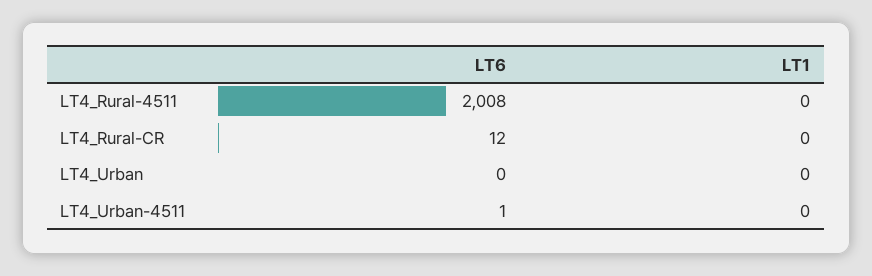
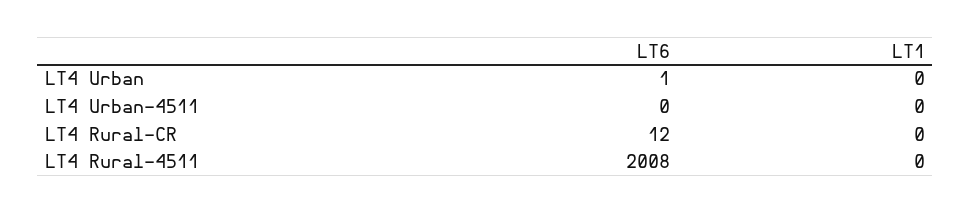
LT6, LT4_Urban: 0 -> 1
LT6, LT4_Urban-4511: 1 -> 0

